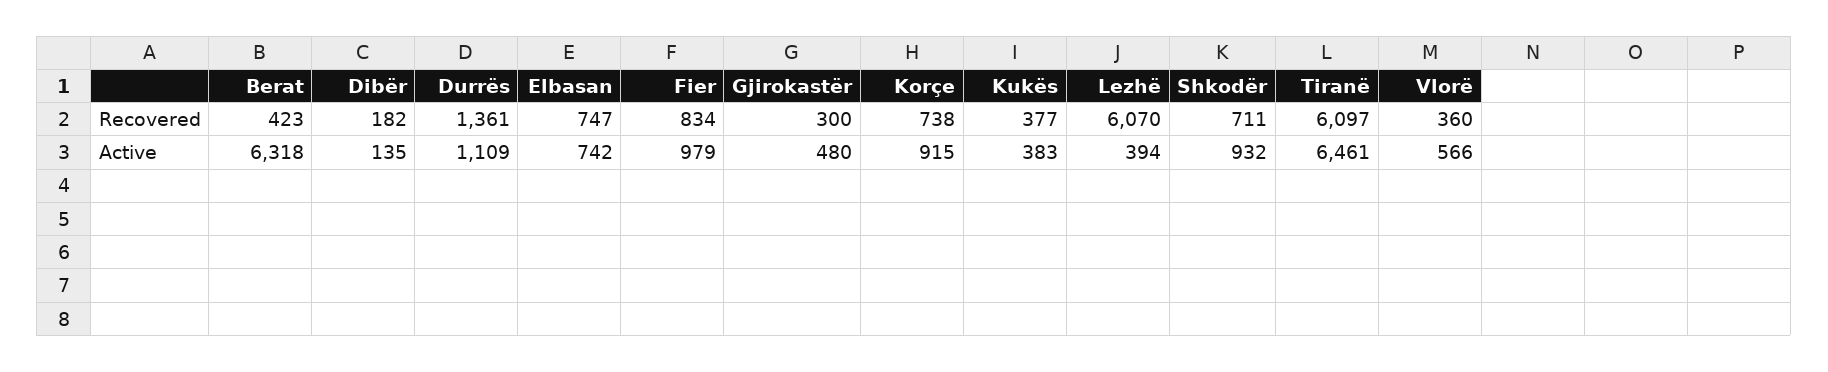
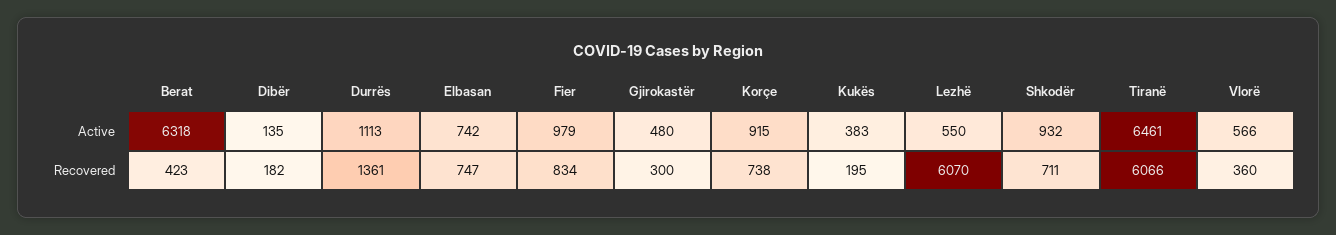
Kukës, Recovered: 377 -> 195
Tiranë, Recovered: 6097 -> 6066
Durrës, Active: 1109 -> 1113
Lezhë, Active: 394 -> 550

